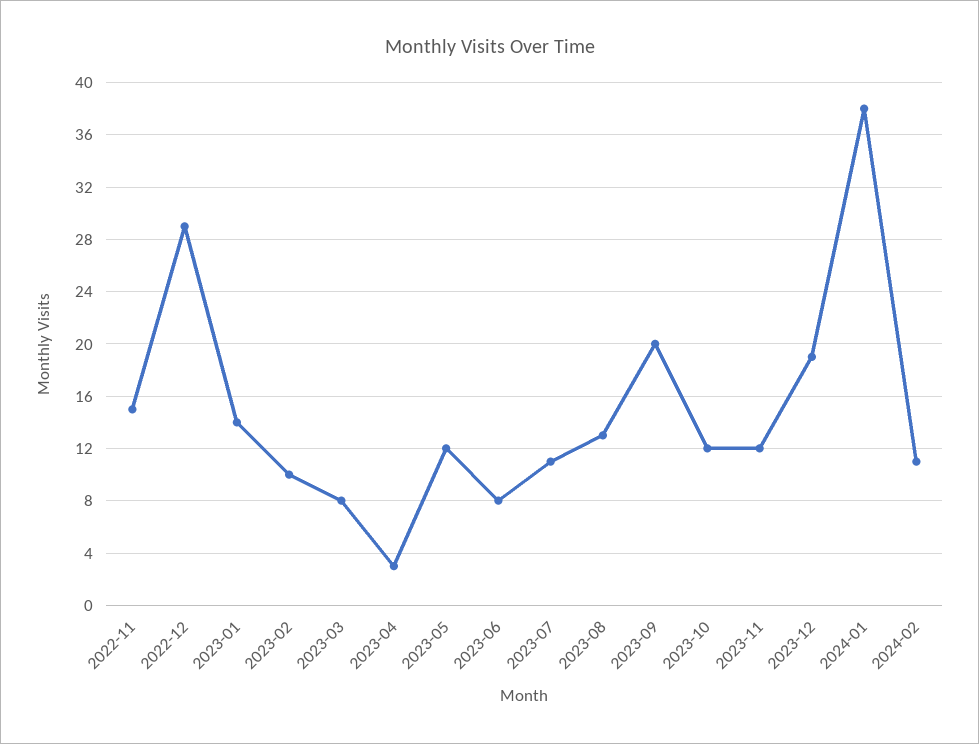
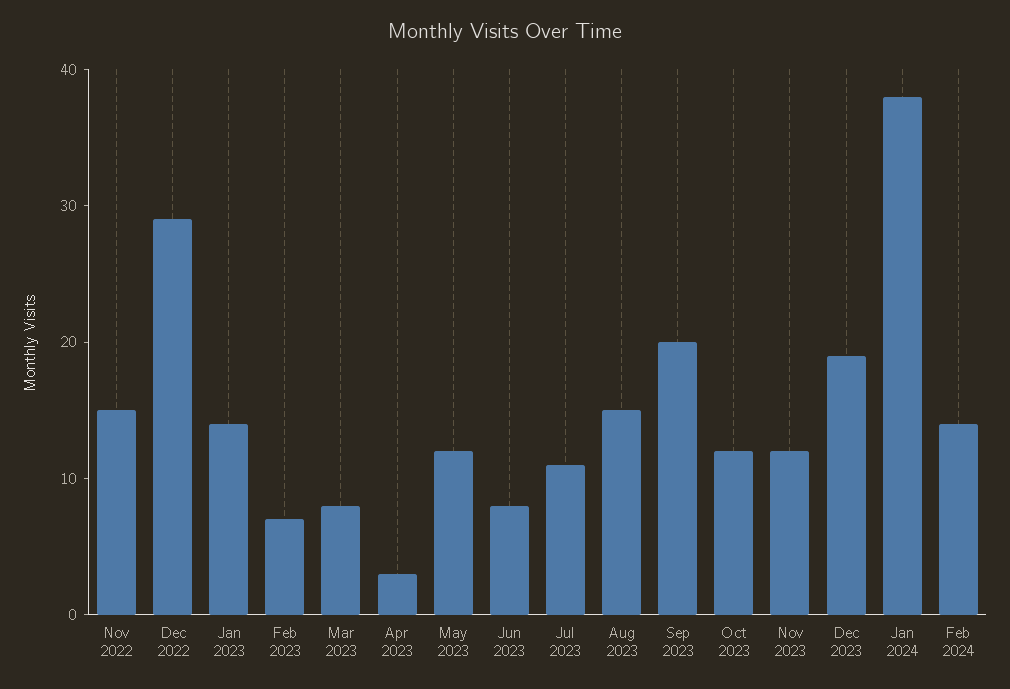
2023-02: 10 -> 7
2023-08: 13 -> 15
2024-02: 11 -> 14

